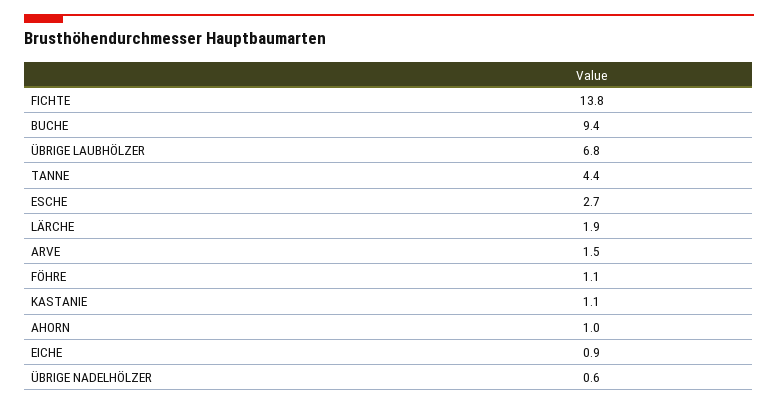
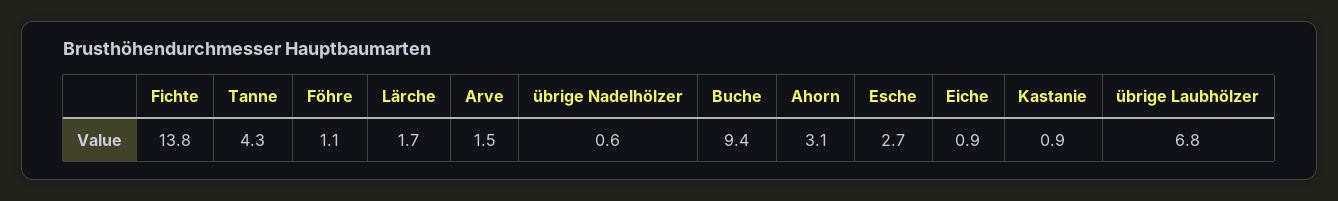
TANNE: 4.4 -> 4.3
LÄRCHE: 1.9 -> 1.7
KASTANIE: 1.1 -> 0.9
AHORN: 1 -> 3.1

